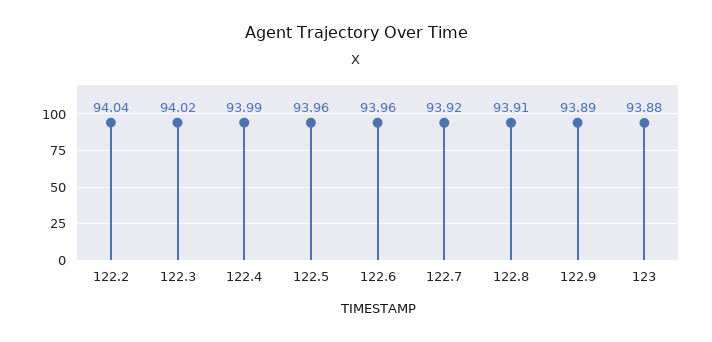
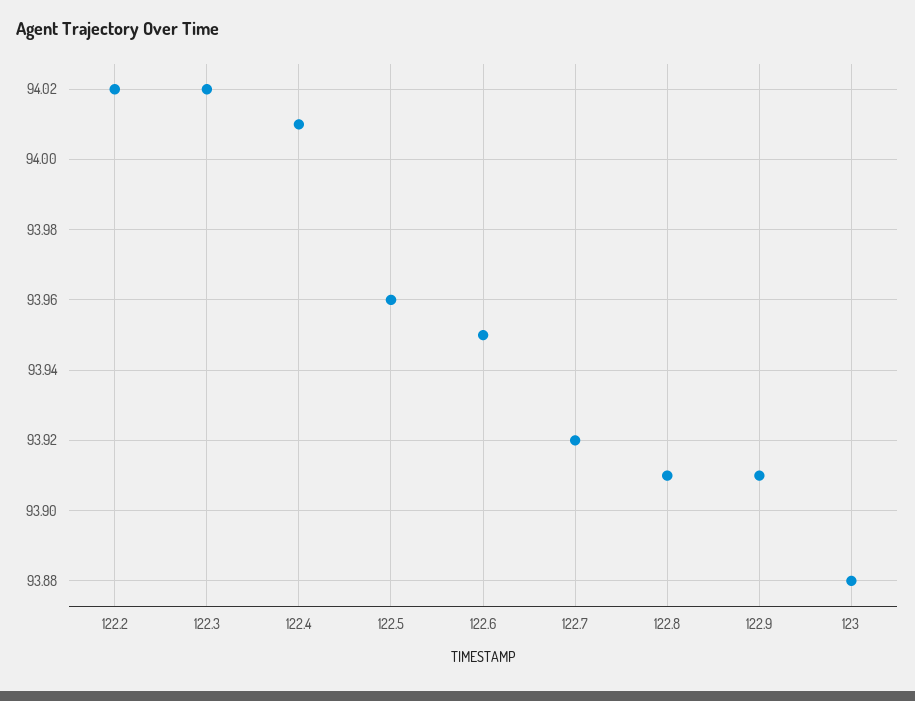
122.2: 94.04 -> 94.02
122.4: 93.99 -> 94.01
122.6: 93.96 -> 93.95
122.9: 93.89 -> 93.91

